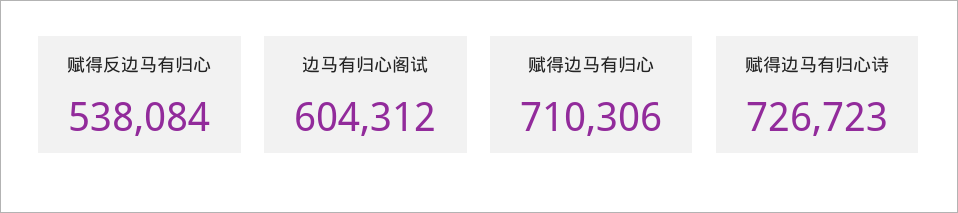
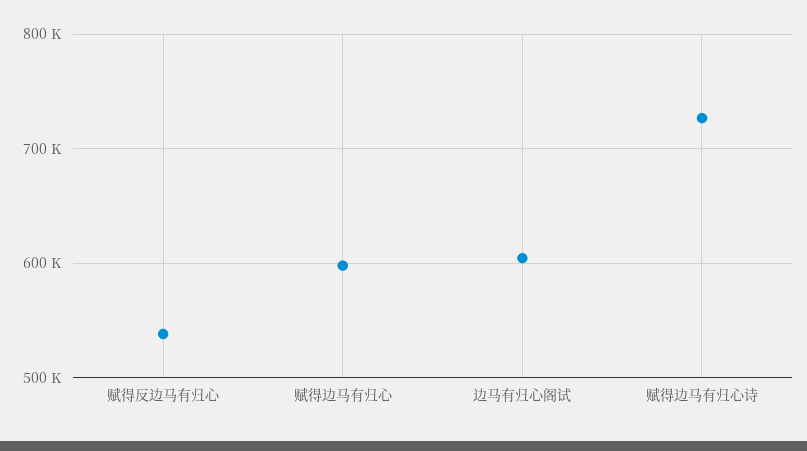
赋得边马有归心: 710306 -> 600000

